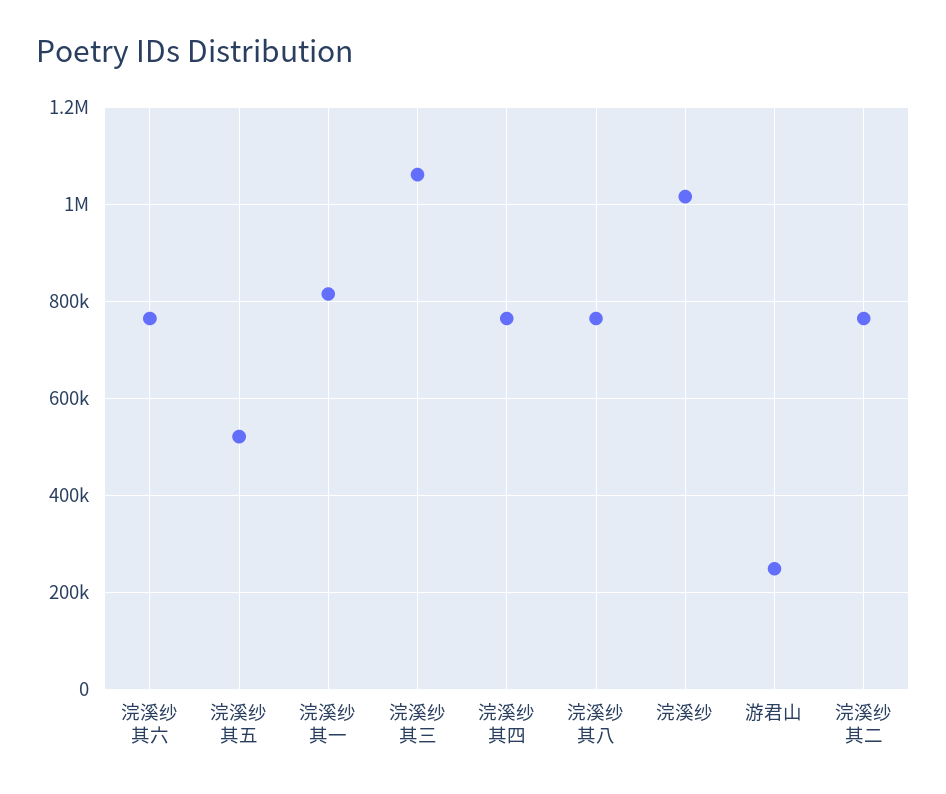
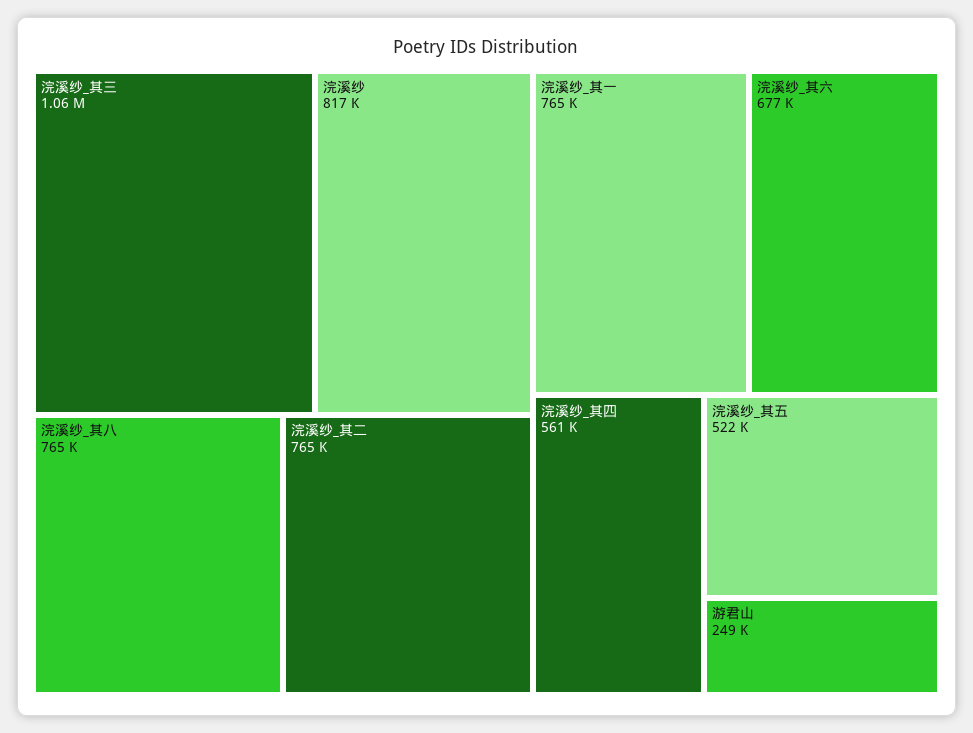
浣溪纱 其六: 760000 -> 677000
浣溪纱 其一: 820000 -> 765000
浣溪纱 其四: 760000 -> 561000
浣溪纱: 1020000 -> 817000

